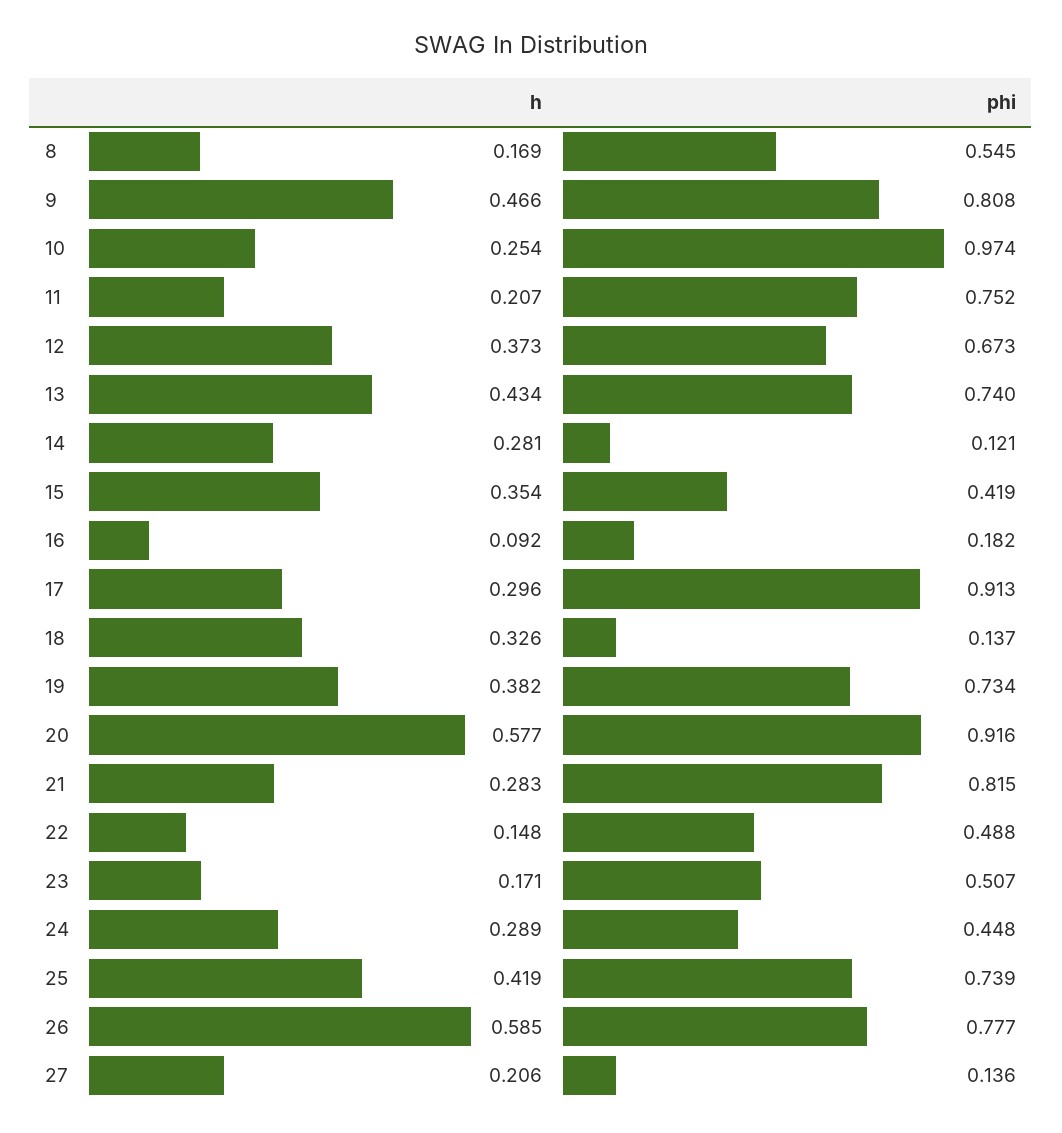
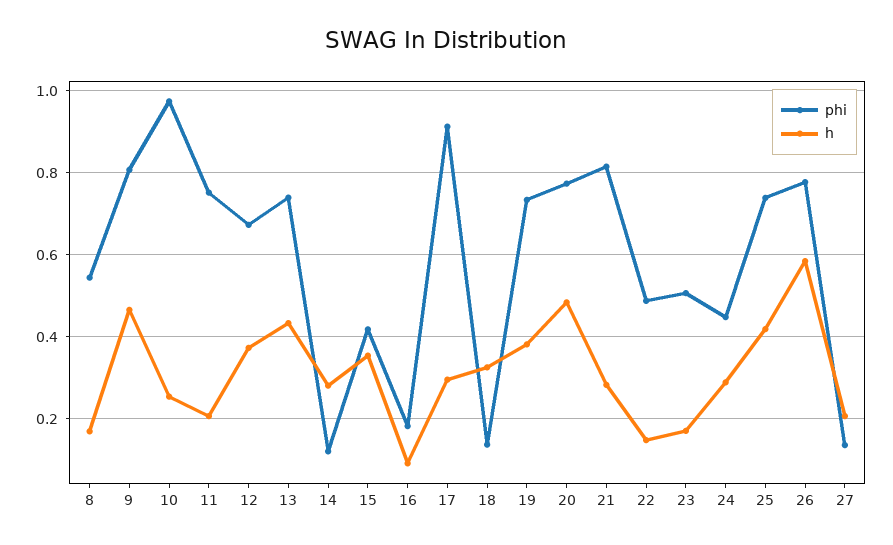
h, 20: 0.577 -> 0.48
phi, 20: 0.916 -> 0.78

